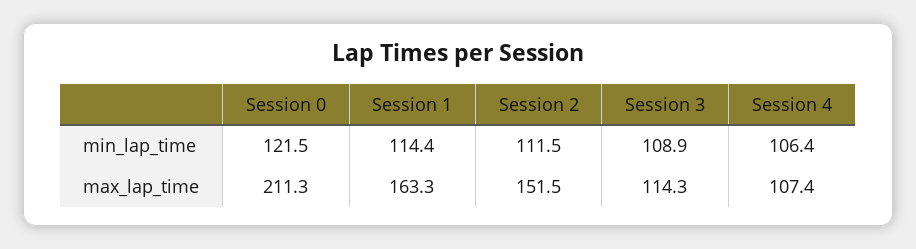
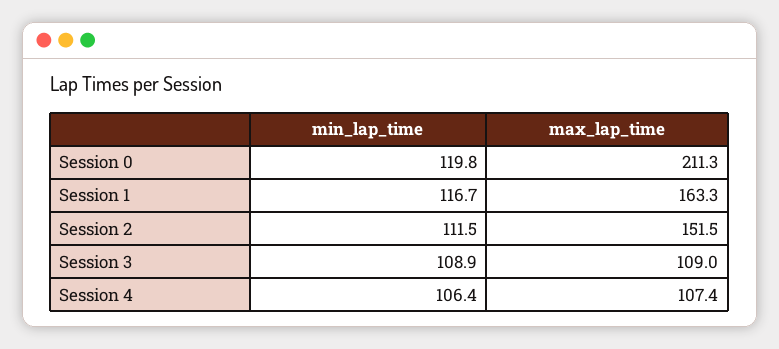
Session 0, min_lap_time: 121.5 -> 119.8
Session 1, min_lap_time: 114.4 -> 116.7
Session 3, max_lap_time: 114.3 -> 109

